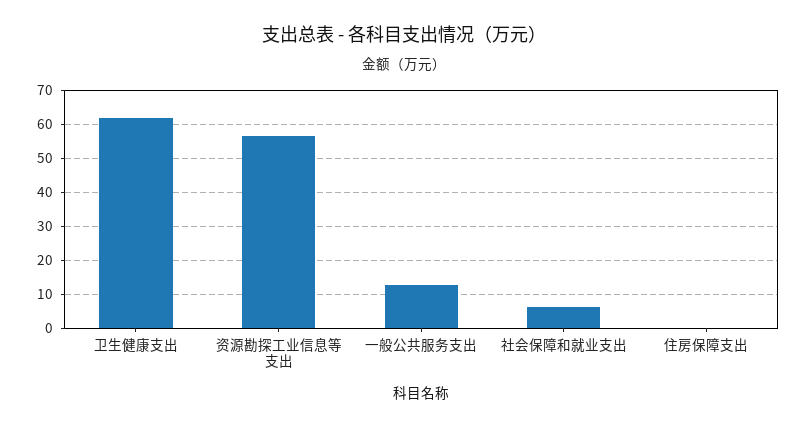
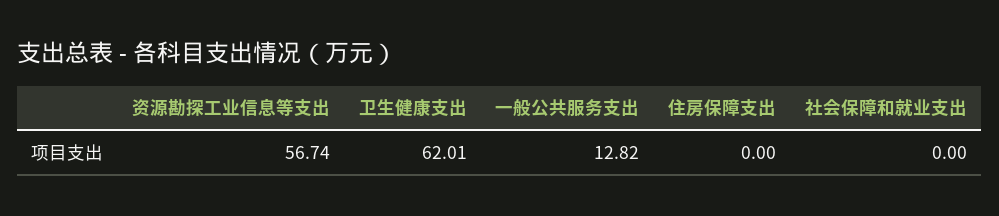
社会保障和就业支出: 6 -> 0

